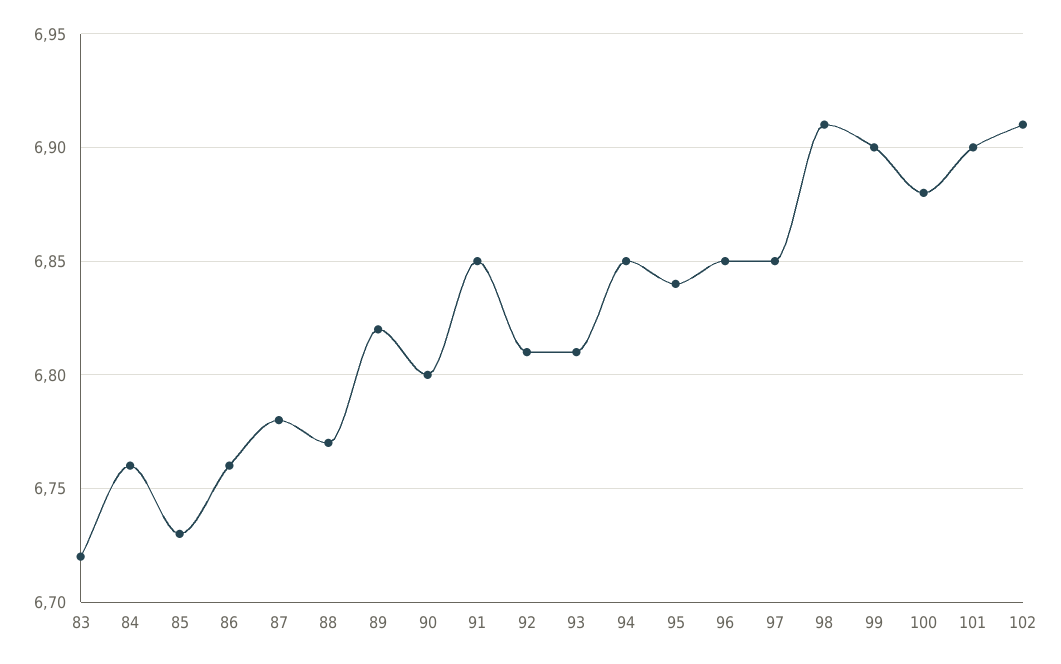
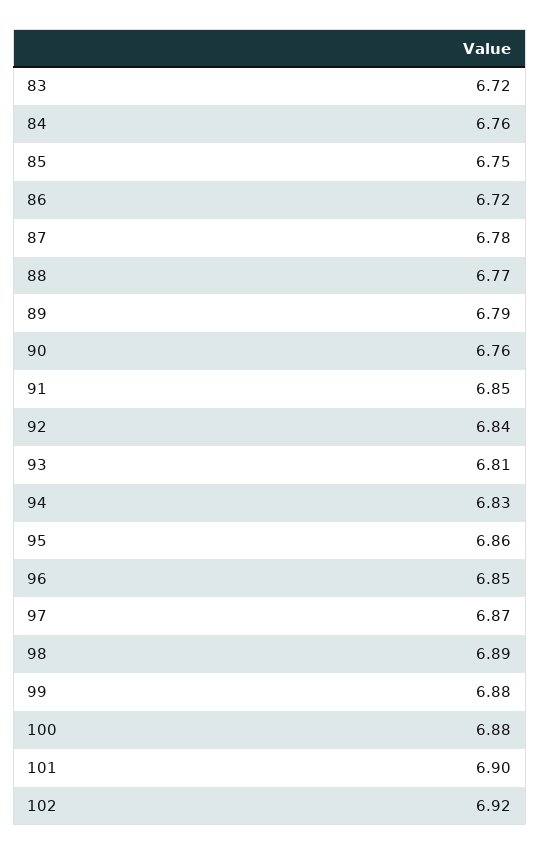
85: 6.73 -> 6.75
86: 6.76 -> 6.72
89: 6.82 -> 6.79
90: 6.8 -> 6.76
92: 6.81 -> 6.84
94: 6.85 -> 6.83
95: 6.84 -> 6.86
97: 6.85 -> 6.87
98: 6.91 -> 6.89
99: 6.9 -> 6.88
102: 6.91 -> 6.92

